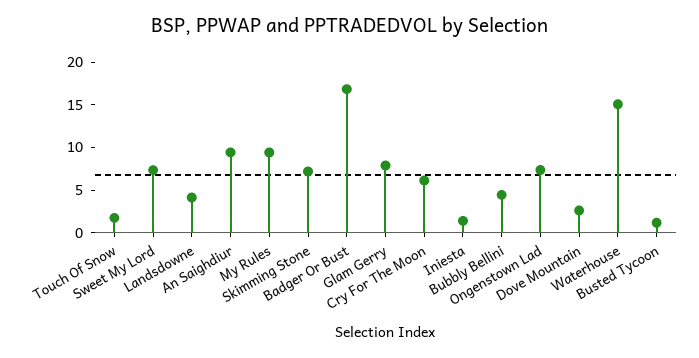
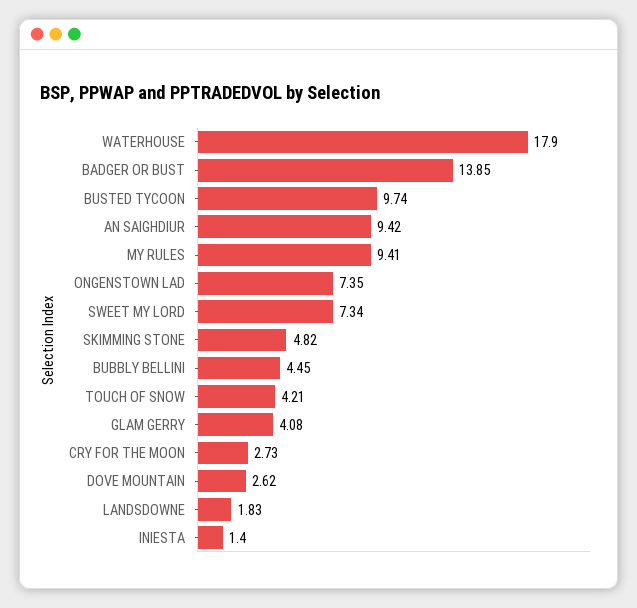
Touch Of Snow: 2 -> 4.21
Landsdowne: 4 -> 1.83
Skimming Stone: 7 -> 4.82
Badger Or Bust: 17 -> 13.85
Glam Gerry: 8 -> 4.08
Cry For The Moon: 6 -> 2.73
Waterhouse: 15 -> 17.9
Busted Tycoon: 1 -> 9.74

